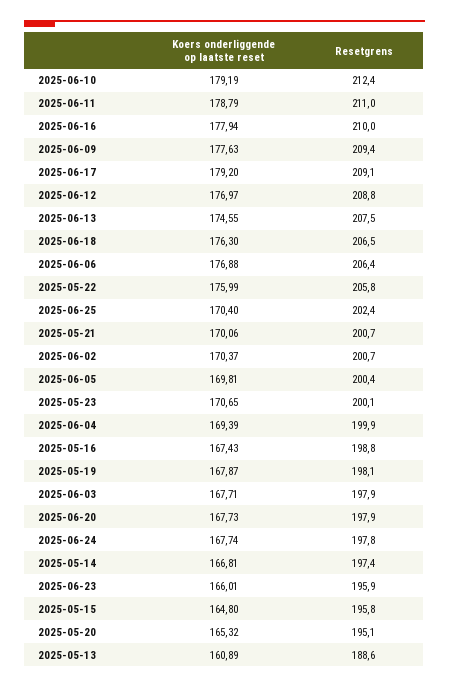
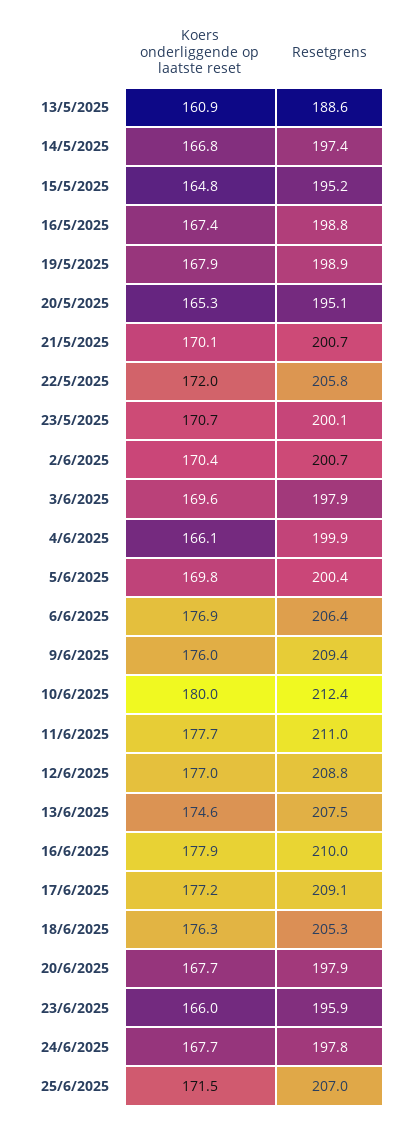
Koers onderliggende op laatste reset, 2025-06-10: 179.19 -> 180
Koers onderliggende op laatste reset, 2025-06-11: 178.79 -> 177.7
Koers onderliggende op laatste reset, 2025-06-09: 177.63 -> 176
Koers onderliggende op laatste reset, 2025-06-17: 179.2 -> 177.2
Resetgrens, 2025-06-18: 206.5 -> 205.3
Koers onderliggende op laatste reset, 2025-05-22: 175.99 -> 172
Koers onderliggende op laatste reset, 2025-06-25: 170.4 -> 171.5
Resetgrens, 2025-06-25: 202.4 -> 207
Koers onderliggende op laatste reset, 2025-06-04: 169.39 -> 166.1
Resetgrens, 2025-05-19: 198.1 -> 198.9
Koers onderliggende op laatste reset, 2025-06-03: 167.71 -> 169.6
Resetgrens, 2025-05-15: 195.8 -> 195.2

